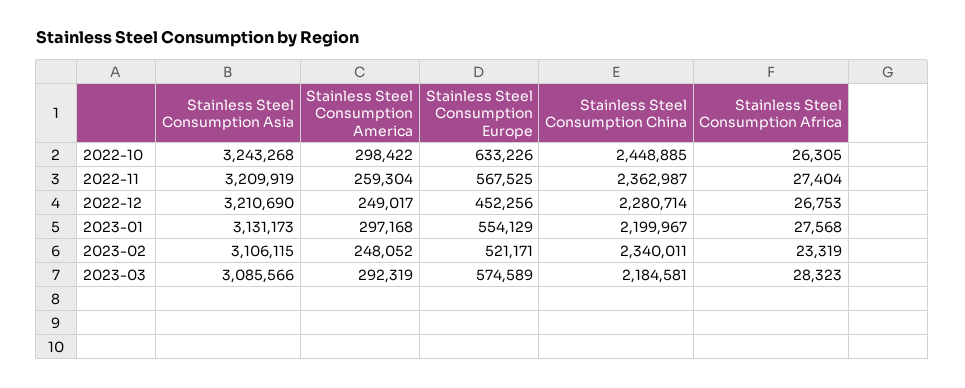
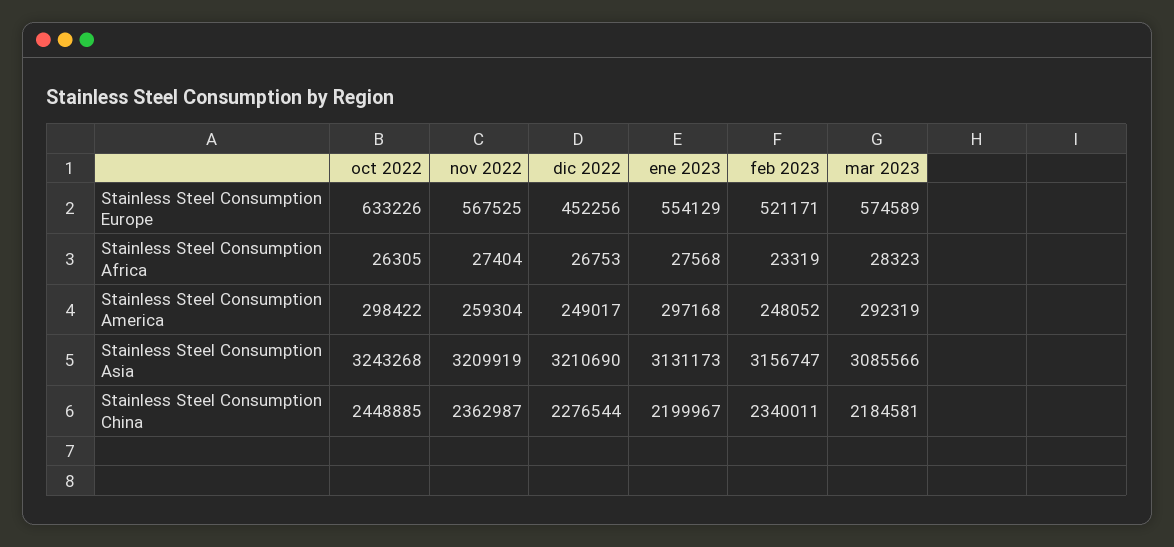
Stainless Steel Consumption China, 2022-12: 2280714 -> 2276544
Stainless Steel Consumption Asia, 2023-02: 3106115 -> 3156747

